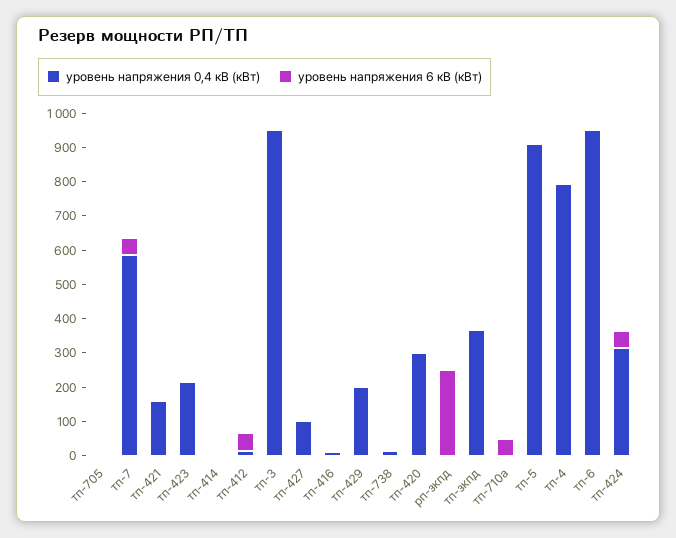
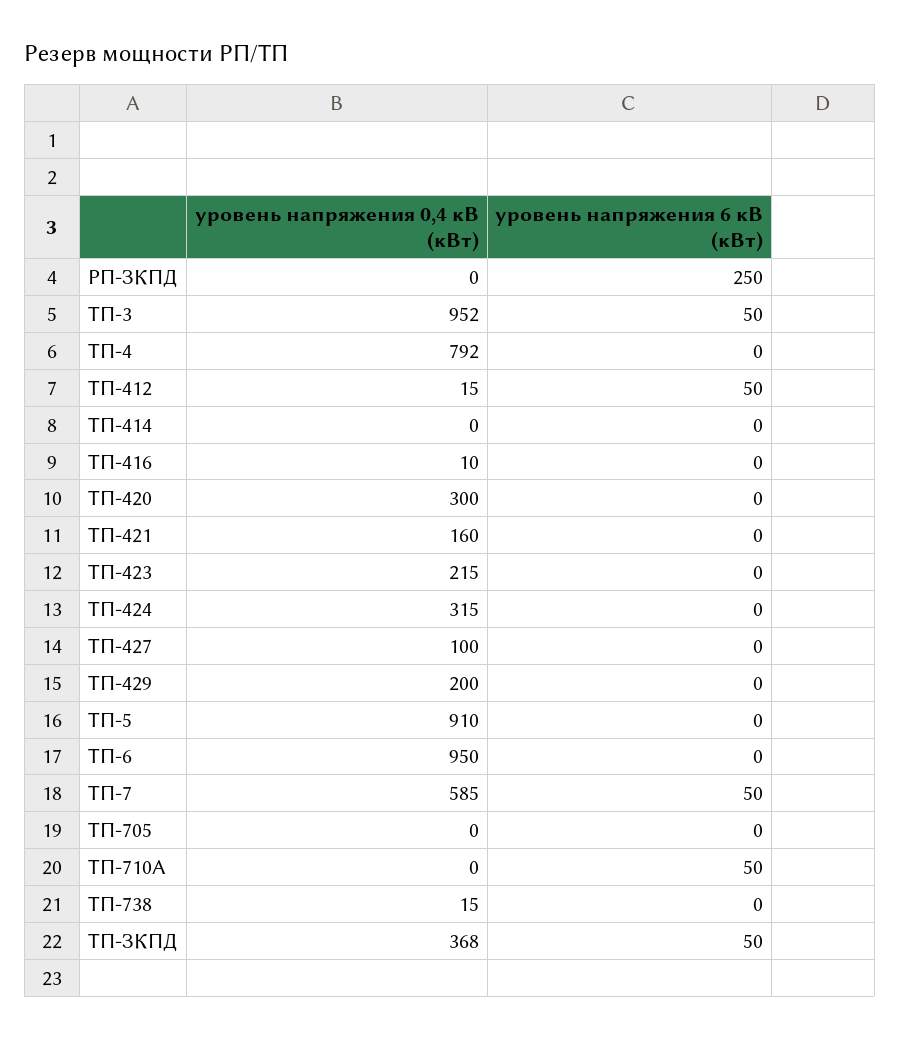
уровень напряжения 6 кВ (кВт), тп-3: 0 -> 50
уровень напряжения 6 кВ (кВт), тп-зкпд: 0 -> 50
уровень напряжения 6 кВ (кВт), тп-424: 50 -> 0

